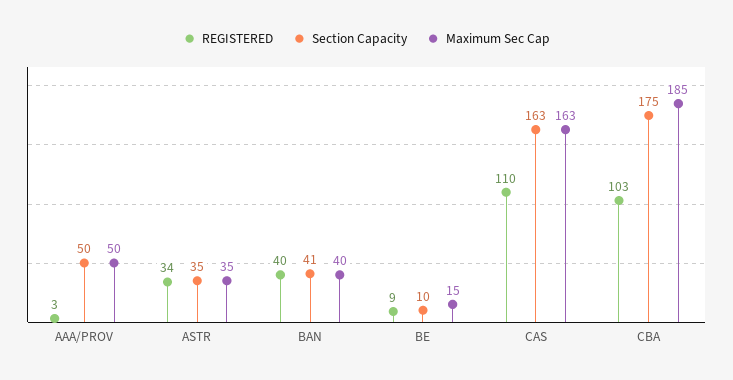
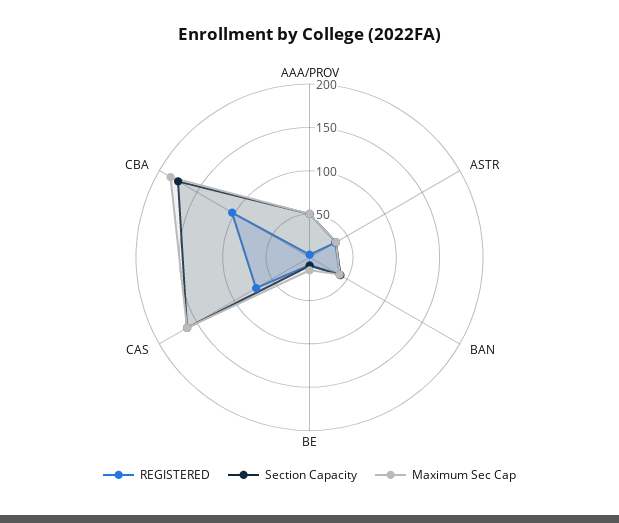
REGISTERED, CAS: 110 -> 70

